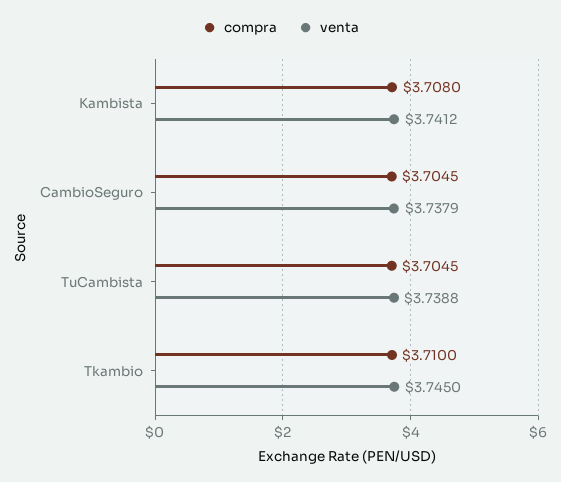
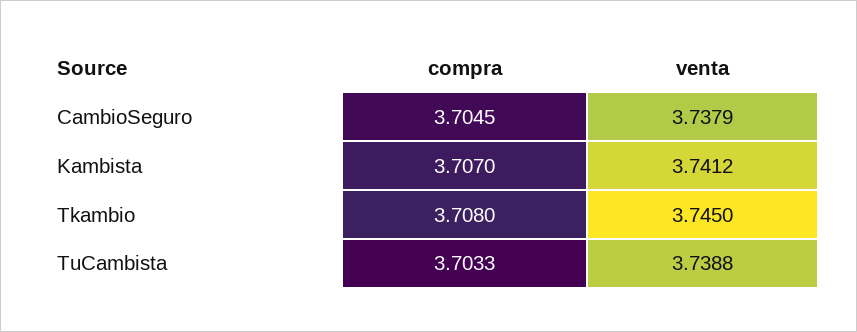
compra, Kambista: 3.708 -> 3.707
compra, TuCambista: 3.7045 -> 3.7033
compra, Tkambio: 3.71 -> 3.708

